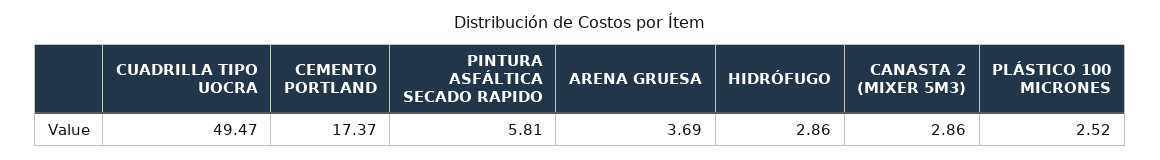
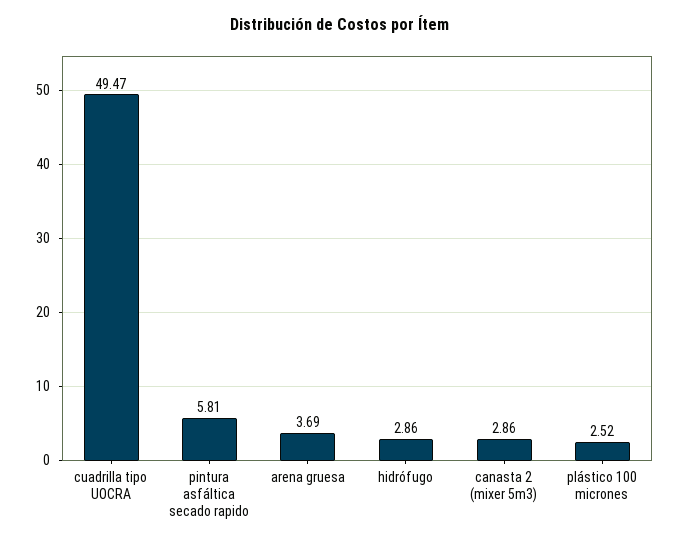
CEMENTO PORTLAND: 17.37 -> none

